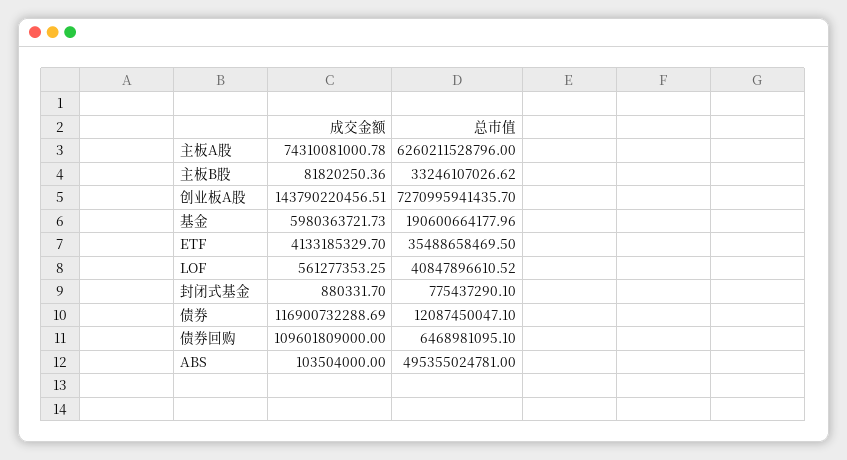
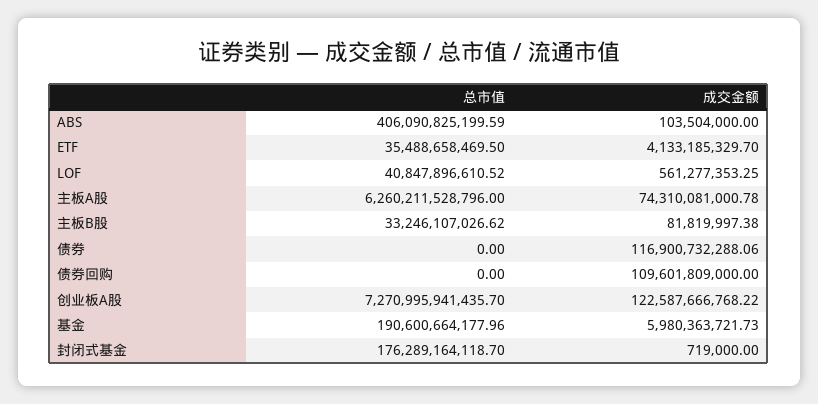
成交金额, 主板B股: 81820250.36 -> 81819997.38
成交金额, 创业板A股: 143790220456.51 -> 122587666768.22
成交金额, 封闭式基金: 880331.7 -> 719000
总市值, 封闭式基金: 775437290.1 -> 176289164118.7
成交金额, 债券: 116900732288.69 -> 116900732288.06
总市值, 债券: 12087450047.1 -> 0
总市值, 债券回购: 6468981095.1 -> 0
总市值, ABS: 495355024781 -> 406090825199.59

